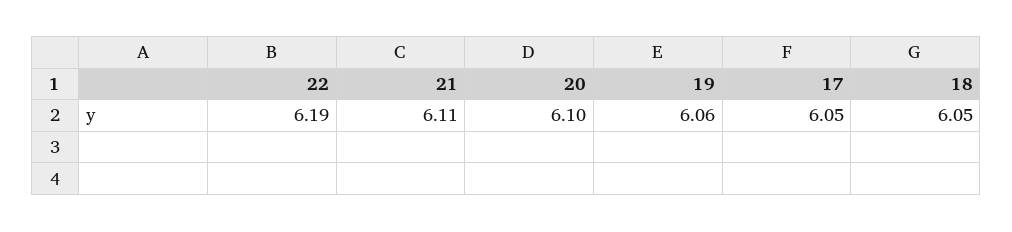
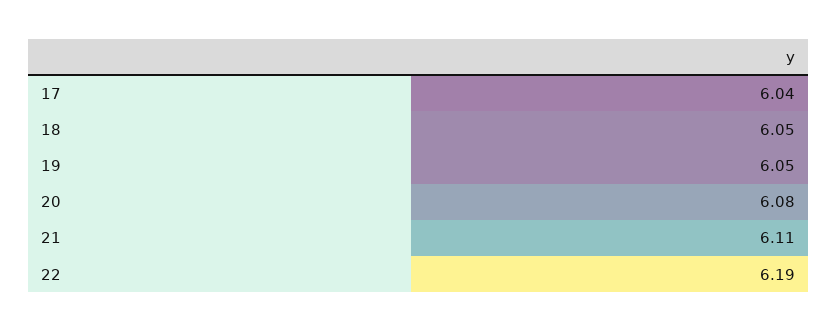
20: 6.1 -> 6.08
19: 6.06 -> 6.05
17: 6.05 -> 6.04

